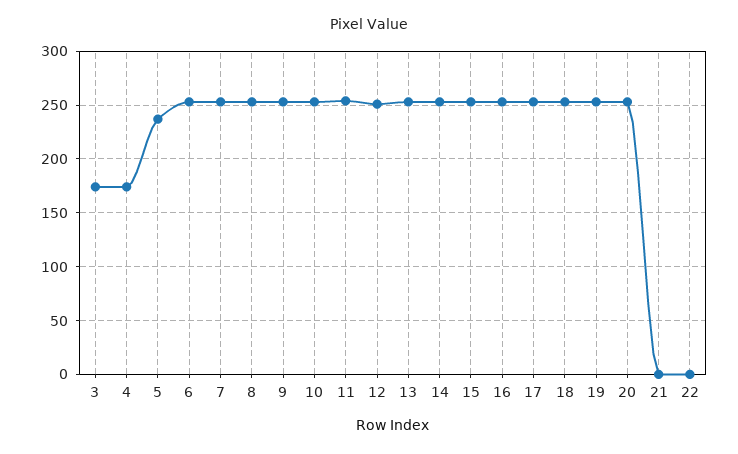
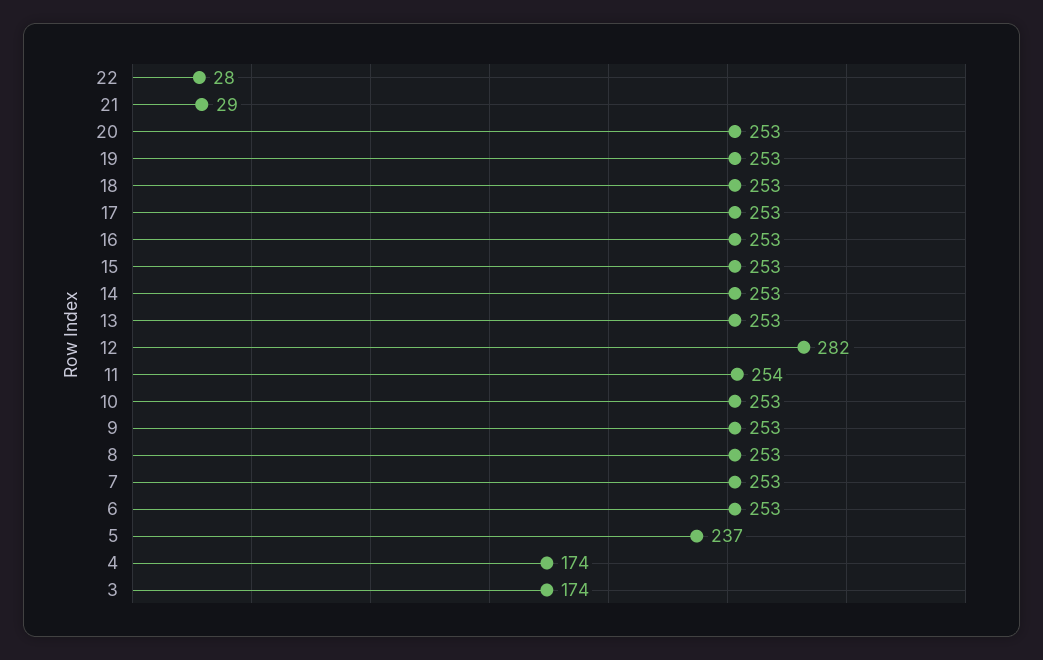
12: 250 -> 282
21: 0 -> 29
22: 0 -> 28

